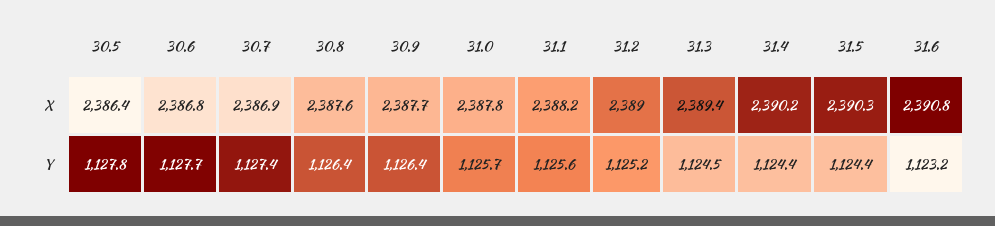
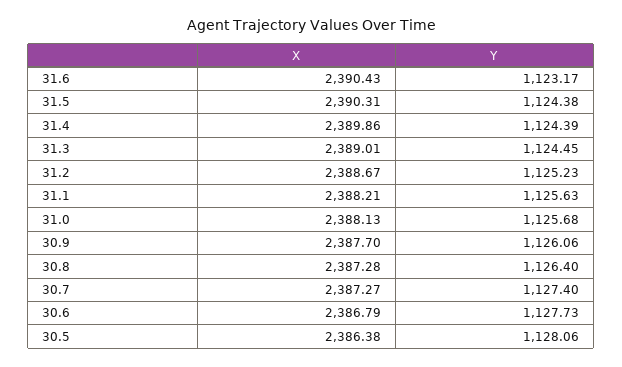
30.7, X: 2386.9 -> 2387.27
30.8, X: 2387.6 -> 2387.28
31.0, X: 2387.8 -> 2388.13
31.2, X: 2389 -> 2388.67
31.3, X: 2389.4 -> 2389.01
31.4, X: 2390.2 -> 2389.86
31.6, X: 2390.8 -> 2390.43
30.5, Y: 1127.8 -> 1128.06
30.9, Y: 1126.4 -> 1126.06

